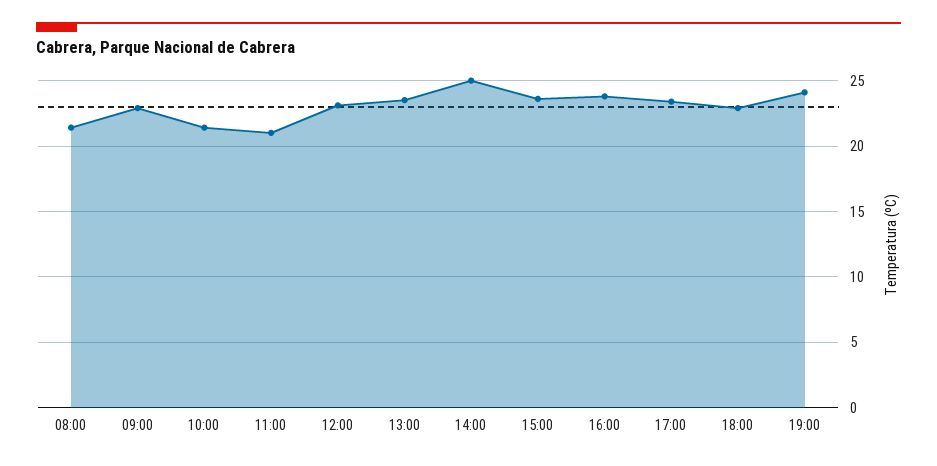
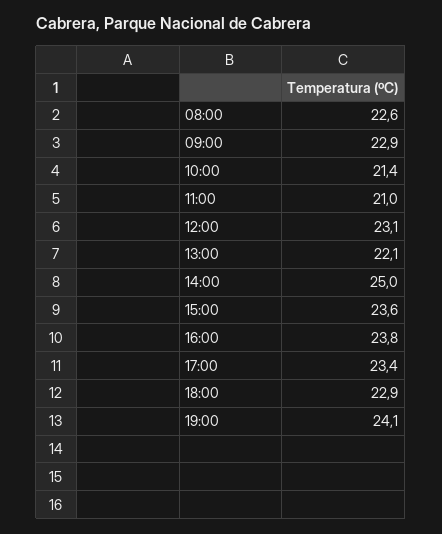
08:00: 21.5 -> 22.6
13:00: 23.5 -> 22.1

